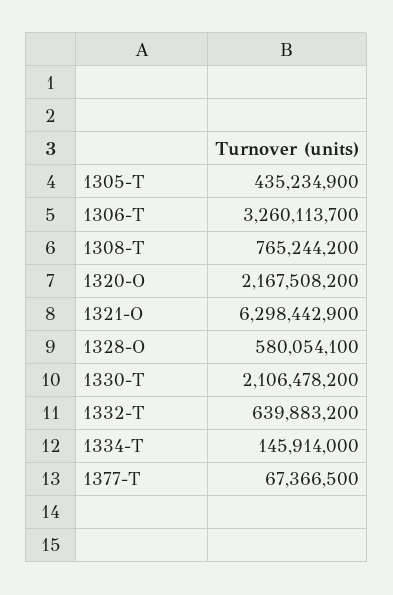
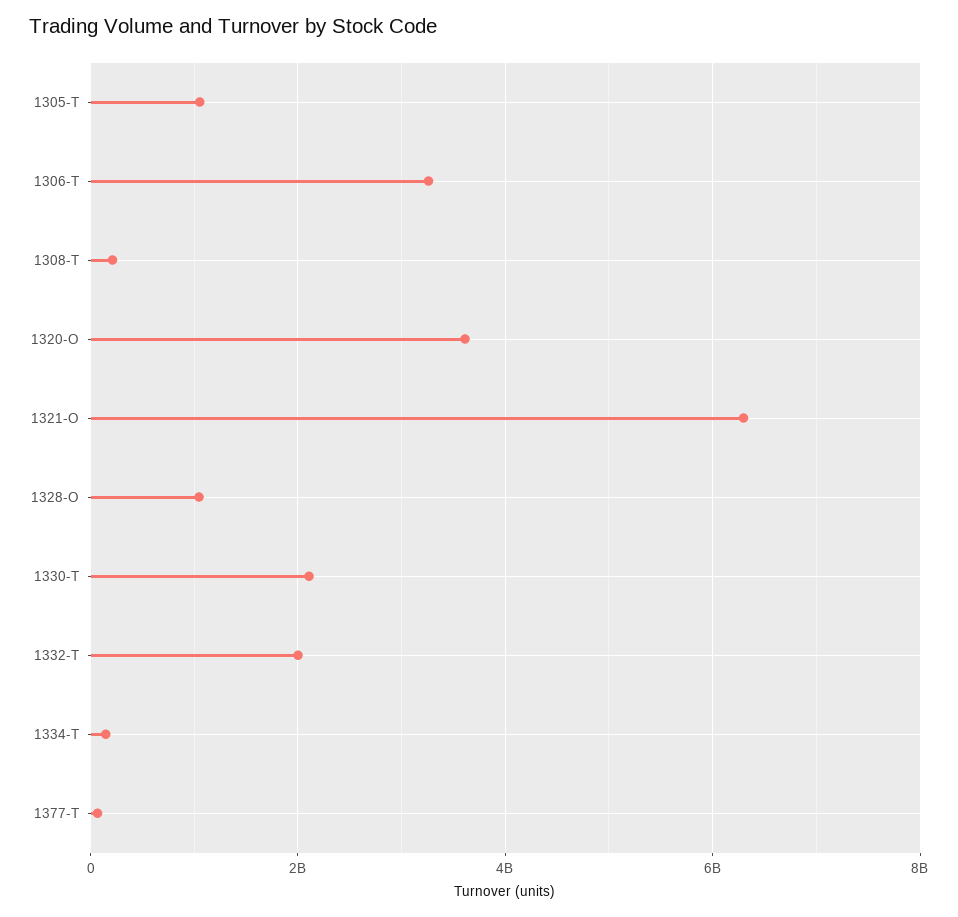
1305-T: 435234900 -> 1000000000
1308-T: 765244200 -> 200000000
1320-O: 2167508200 -> 3600000000
1328-O: 580054100 -> 1000000000
1332-T: 639883200 -> 2000000000

